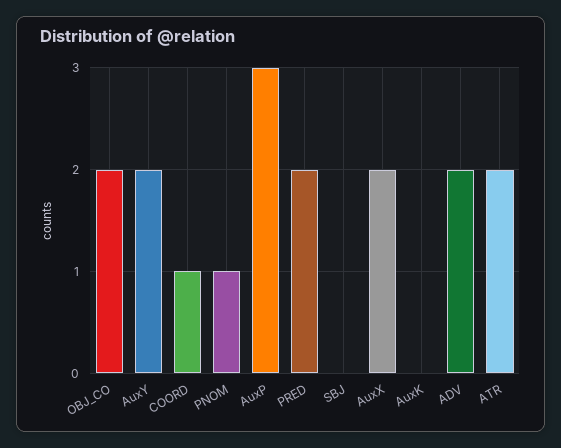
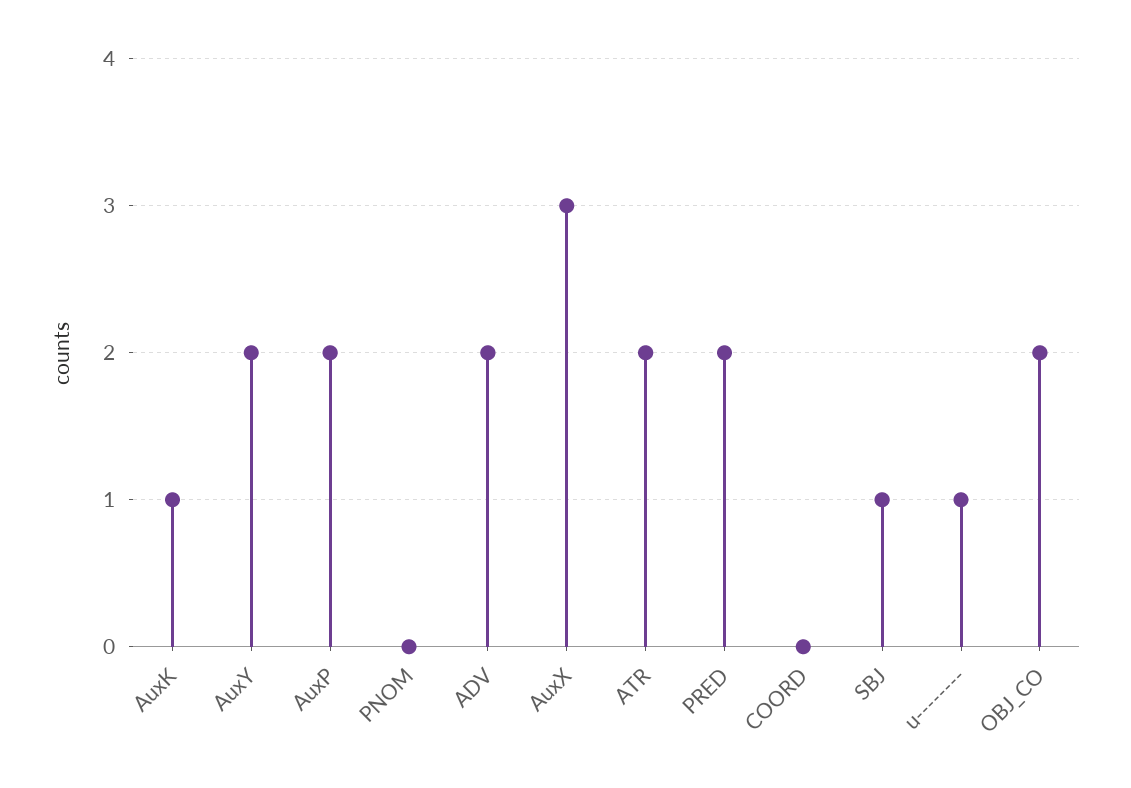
COORD: 1 -> 0
PNOM: 1 -> 0
AuxP: 3 -> 2
SBJ: 0 -> 1
AuxX: 2 -> 3
AuxK: 0 -> 1
u--------: none -> 1

